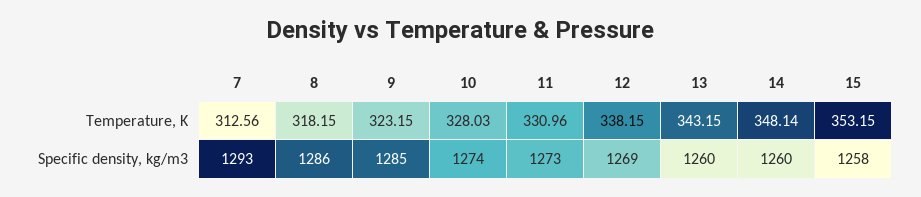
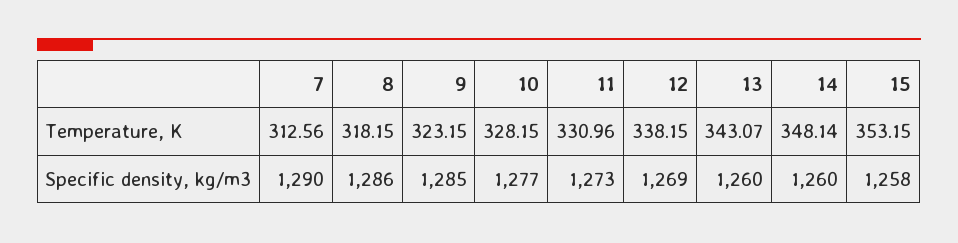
10, Temperature, K: 328.03 -> 328.15
13, Temperature, K: 343.15 -> 343.07
7, Specific density, kg/m3: 1293 -> 1290
10, Specific density, kg/m3: 1274 -> 1277

